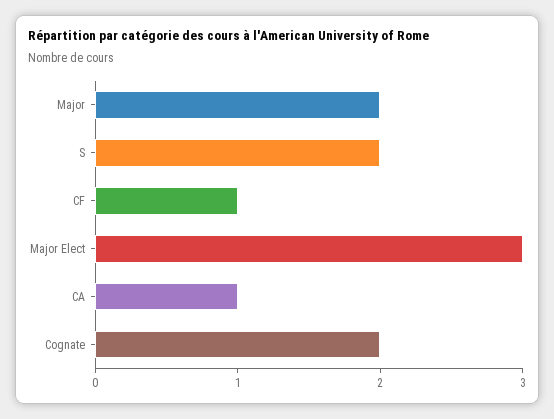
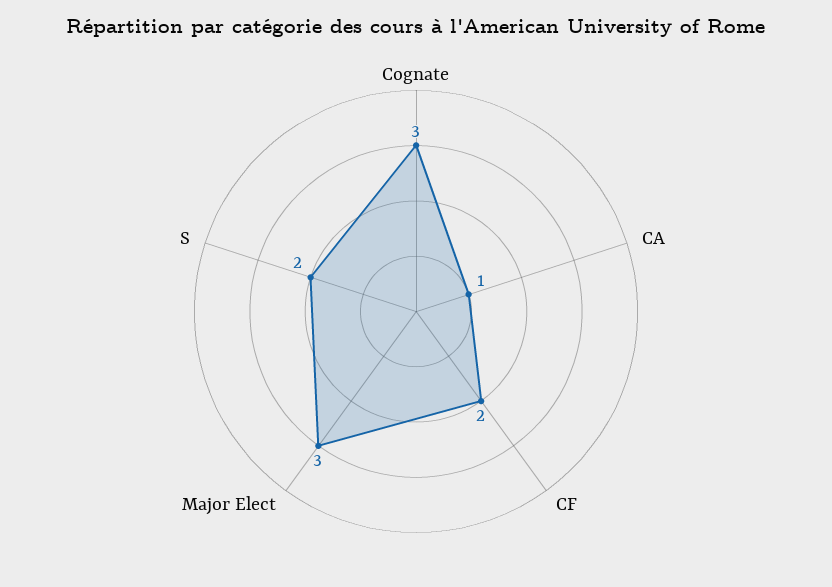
Major: 2 -> none
CF: 1 -> 2
Cognate: 2 -> 3

